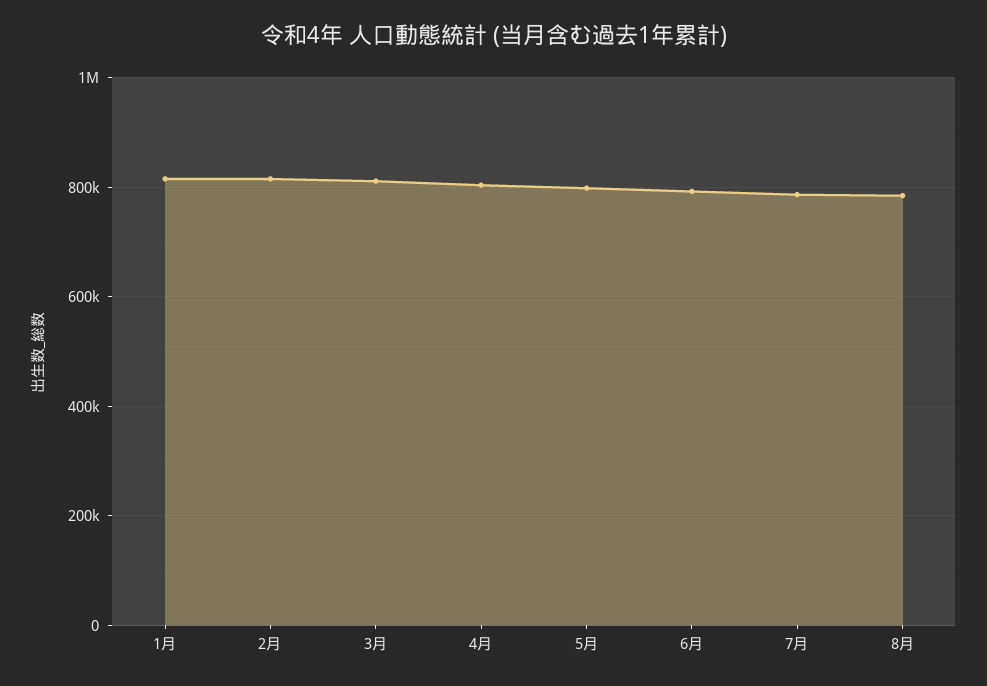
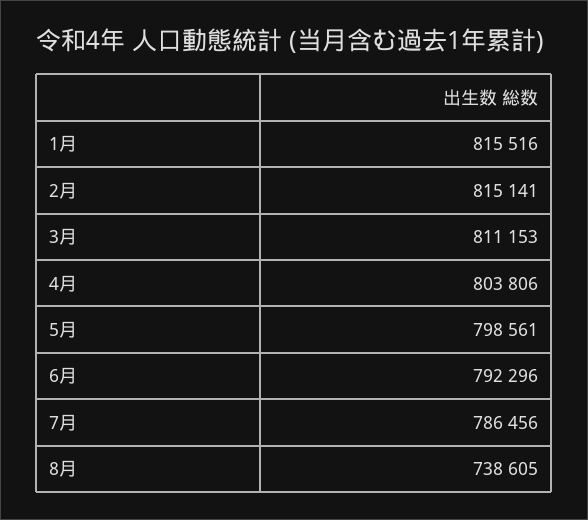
8月: 780000 -> 738605

